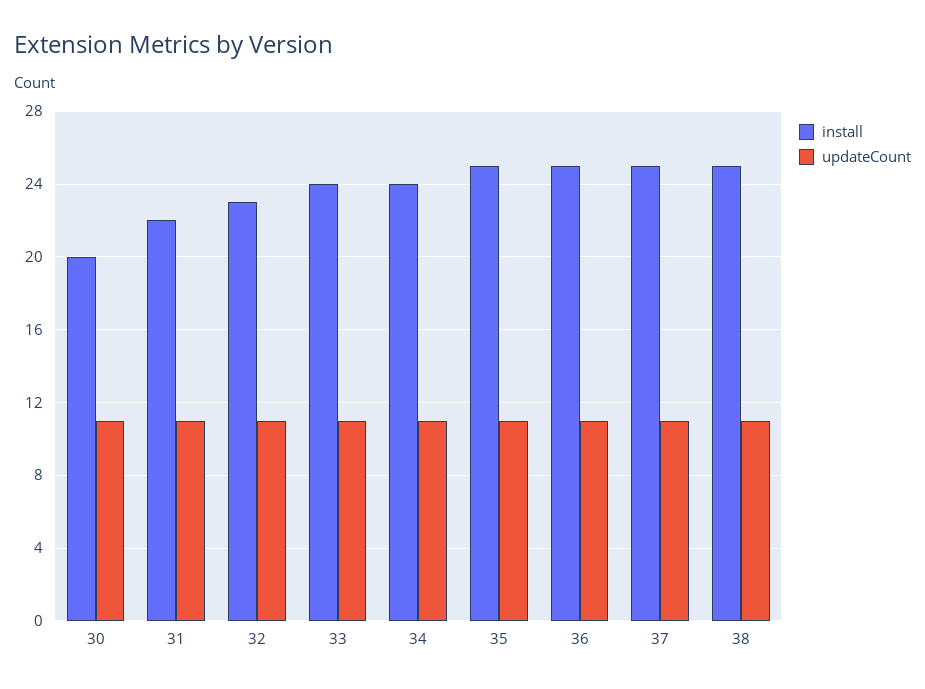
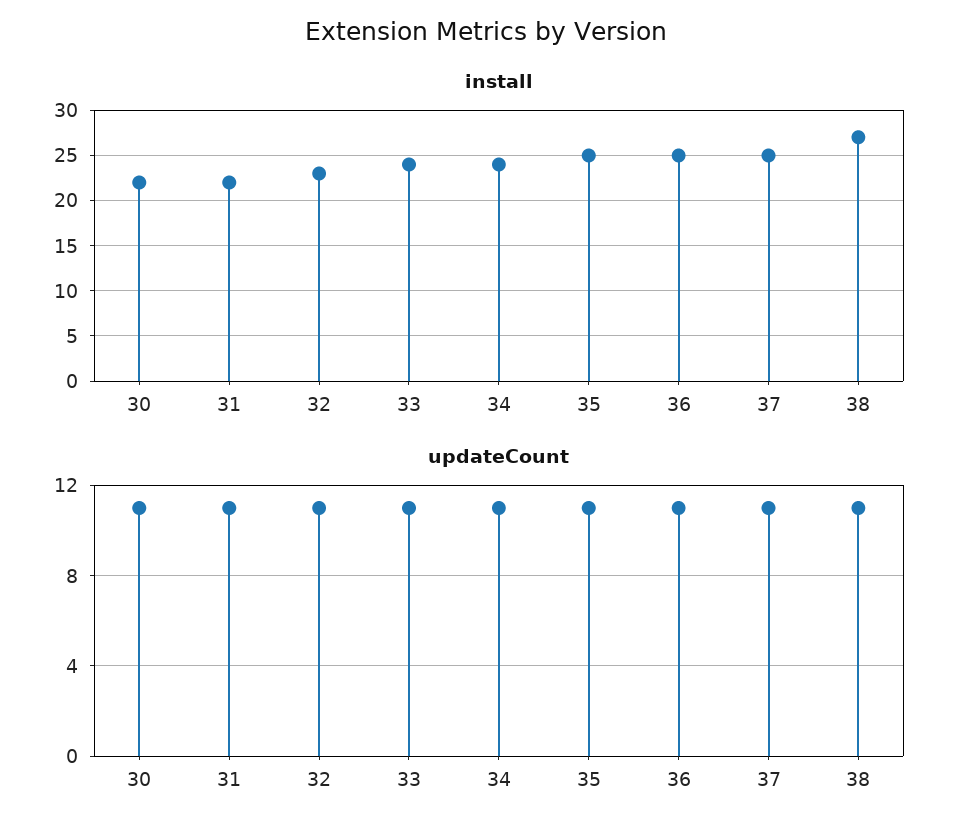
install, 30: 20 -> 22
install, 38: 25 -> 27

